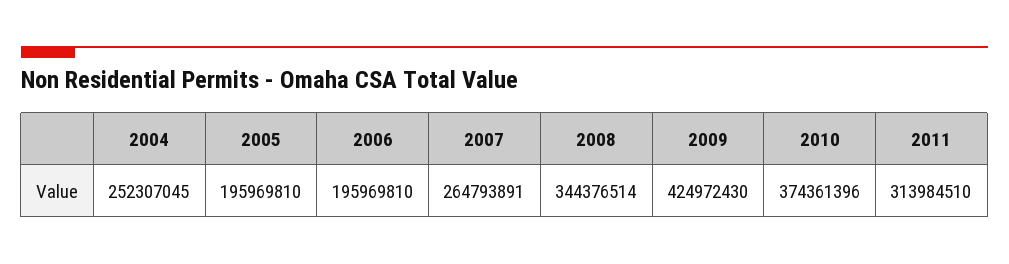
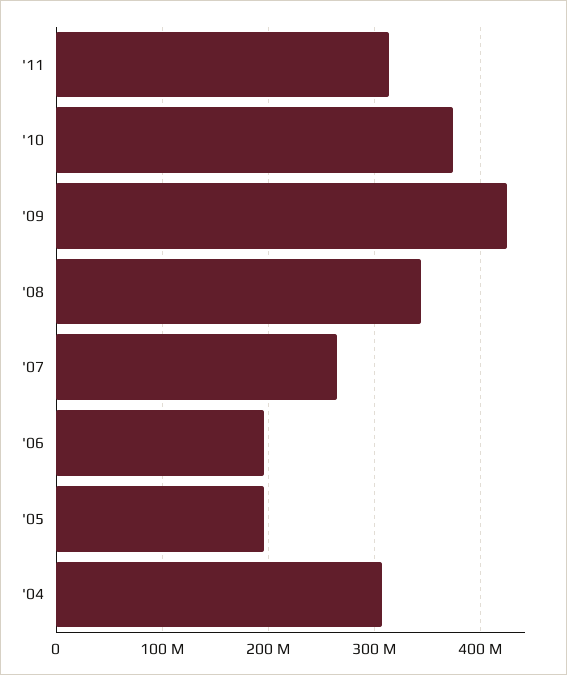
2004: 252307045 -> 310000000

